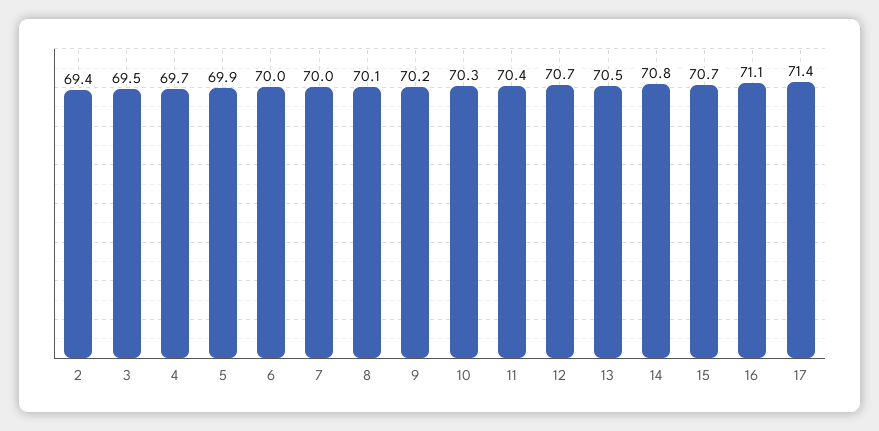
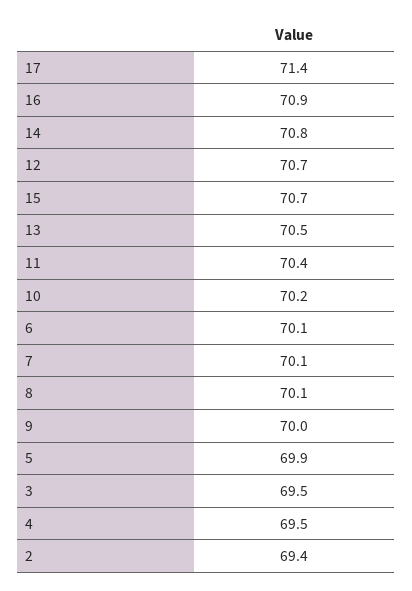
4: 69.7 -> 69.5
6: 70 -> 70.1
7: 70 -> 70.1
9: 70.2 -> 70
10: 70.3 -> 70.2
16: 71.1 -> 70.9

